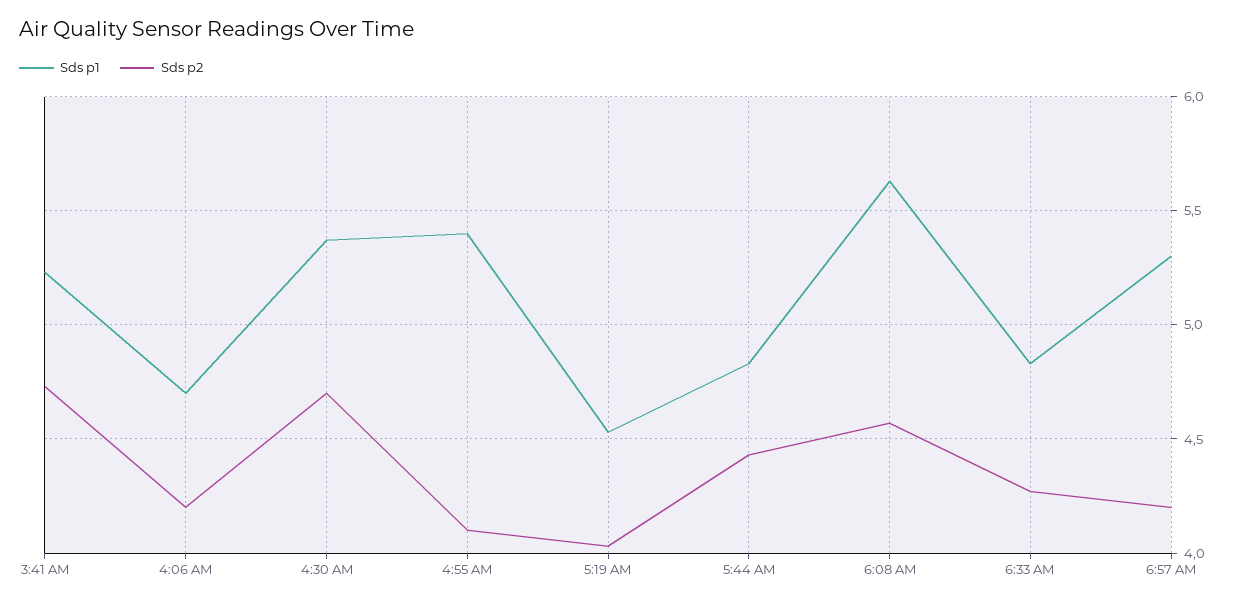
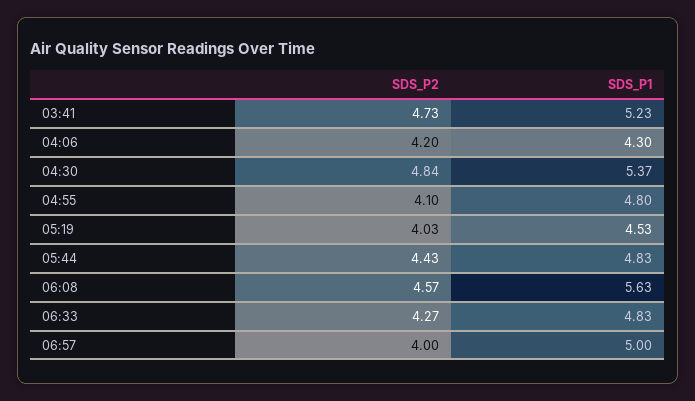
Sds p1, 4:06 AM: 4.7 -> 4.3
Sds p2, 4:30 AM: 4.7 -> 4.84
Sds p1, 4:55 AM: 5.4 -> 4.8
Sds p1, 6:57 AM: 5.3 -> 5
Sds p2, 6:57 AM: 4.2 -> 4

